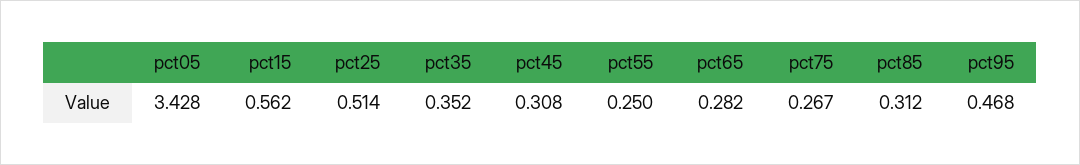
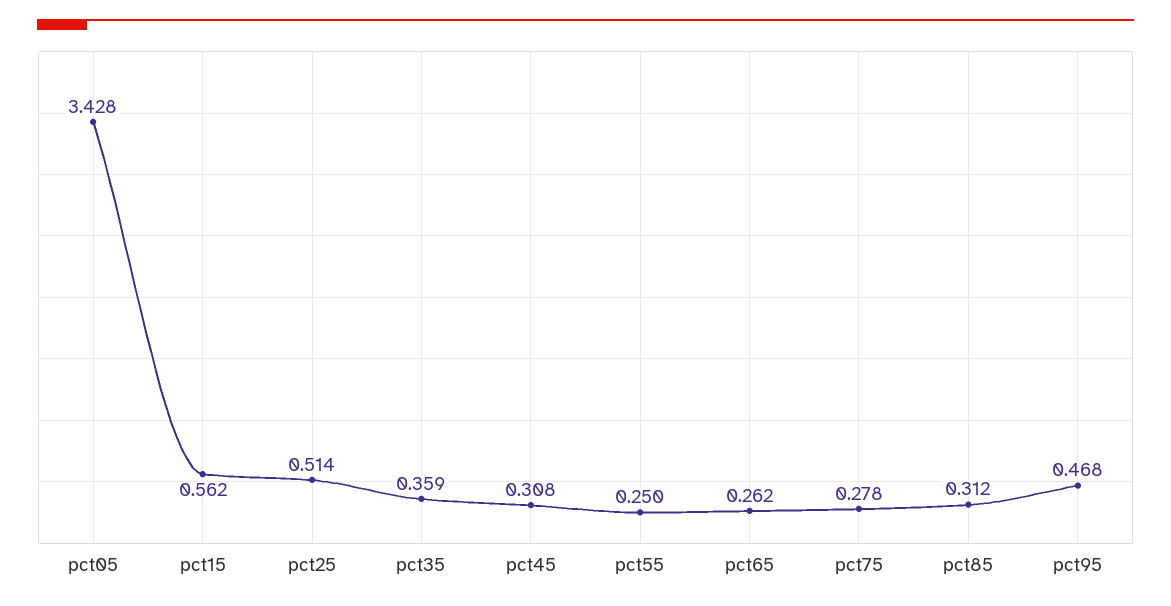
pct35: 0.352 -> 0.359
pct65: 0.282 -> 0.262
pct75: 0.267 -> 0.278

